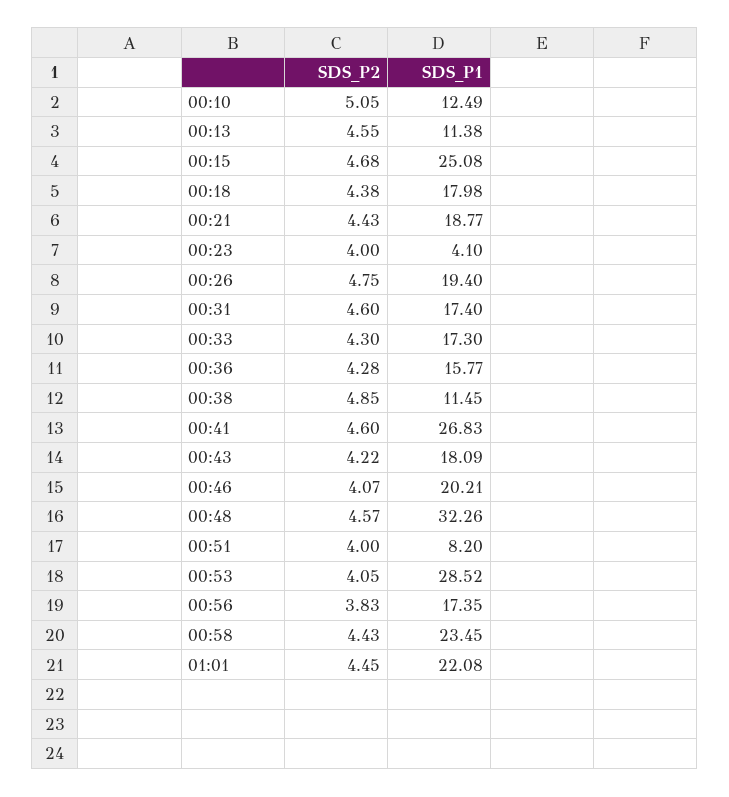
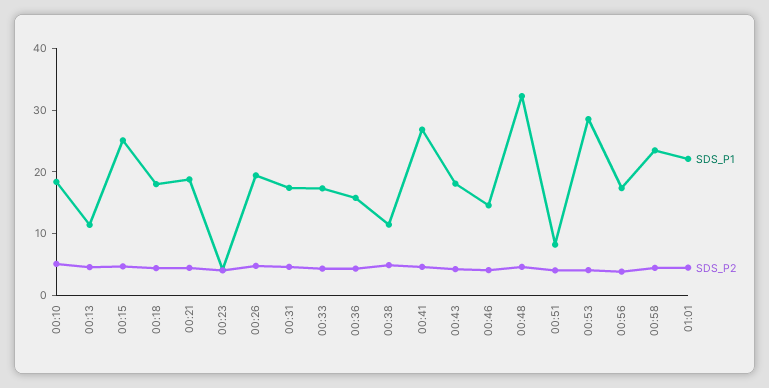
SDS_P1, 00:10: 12.49 -> 18
SDS_P1, 00:46: 20.21 -> 14

